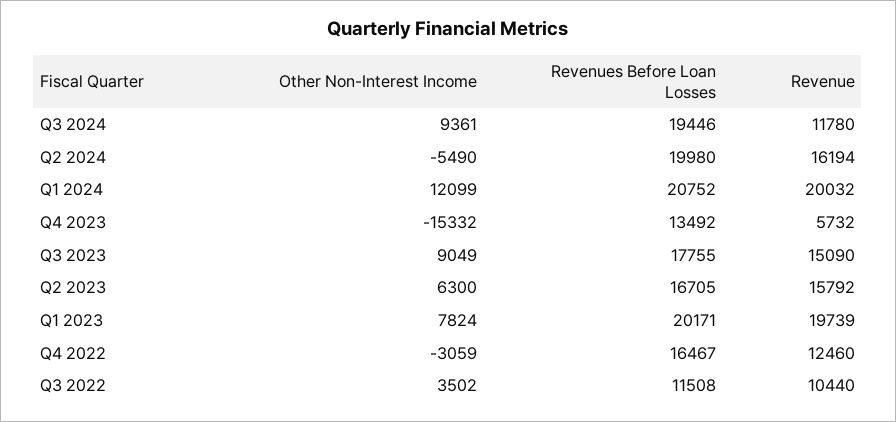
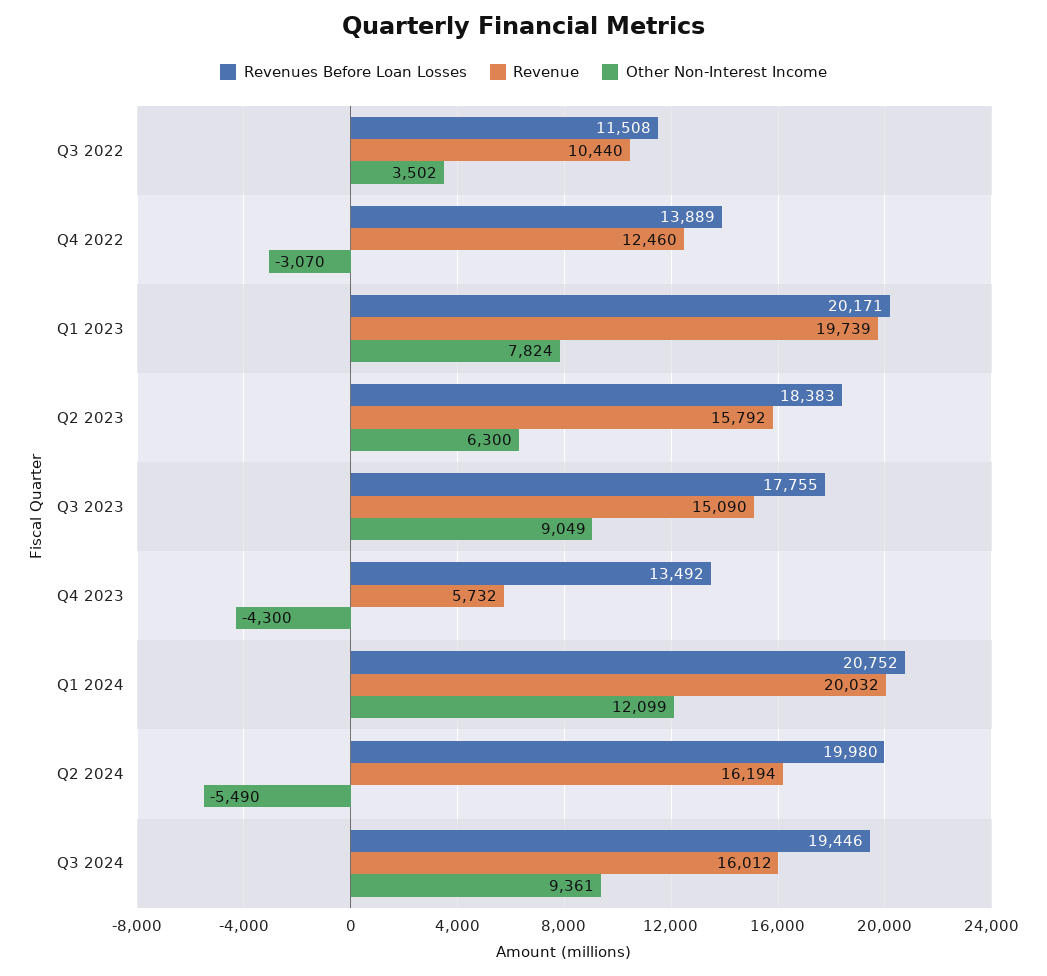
Revenue, Q3 2024: 11780 -> 16012
Other Non-Interest Income, Q4 2023: -15332 -> -4300
Revenues Before Loan Losses, Q2 2023: 16705 -> 18383
Other Non-Interest Income, Q4 2022: -3059 -> -3070
Revenues Before Loan Losses, Q4 2022: 16467 -> 13889

